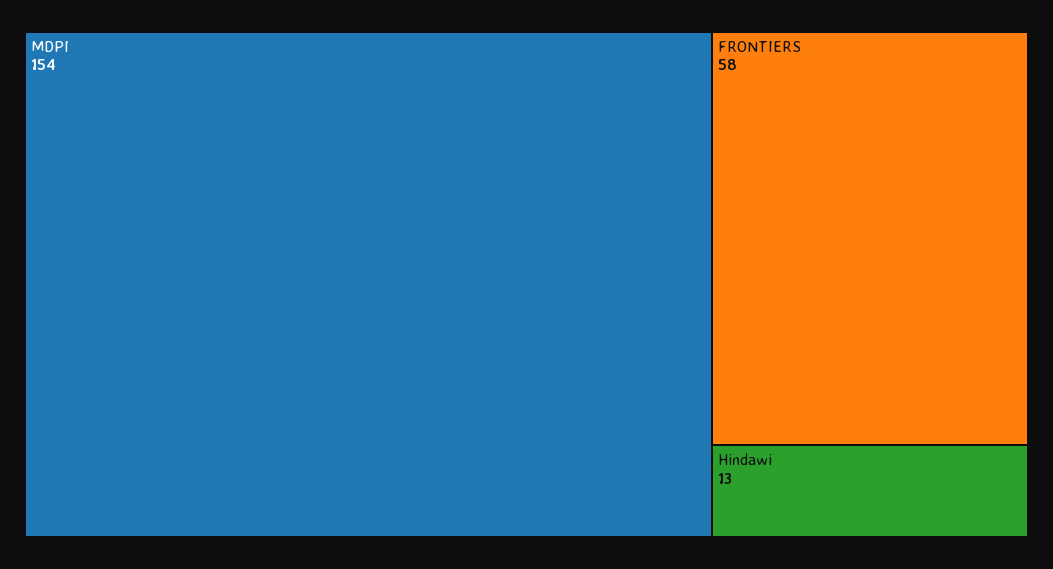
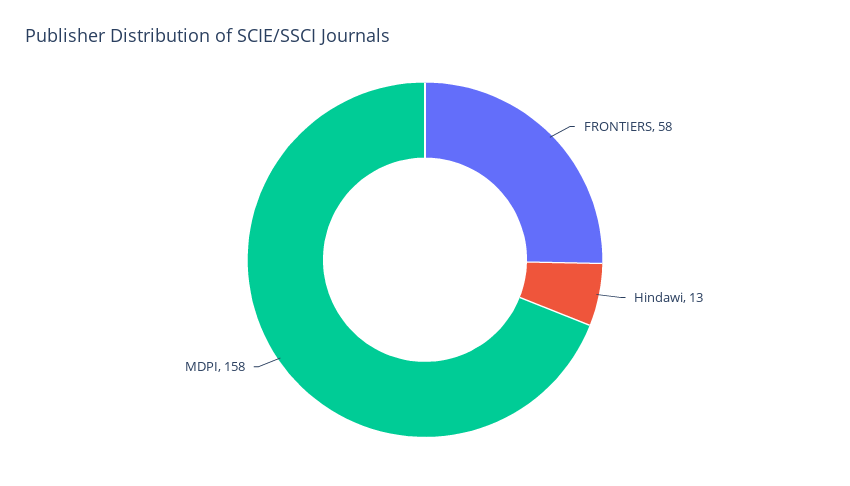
MDPI: 154 -> 158

